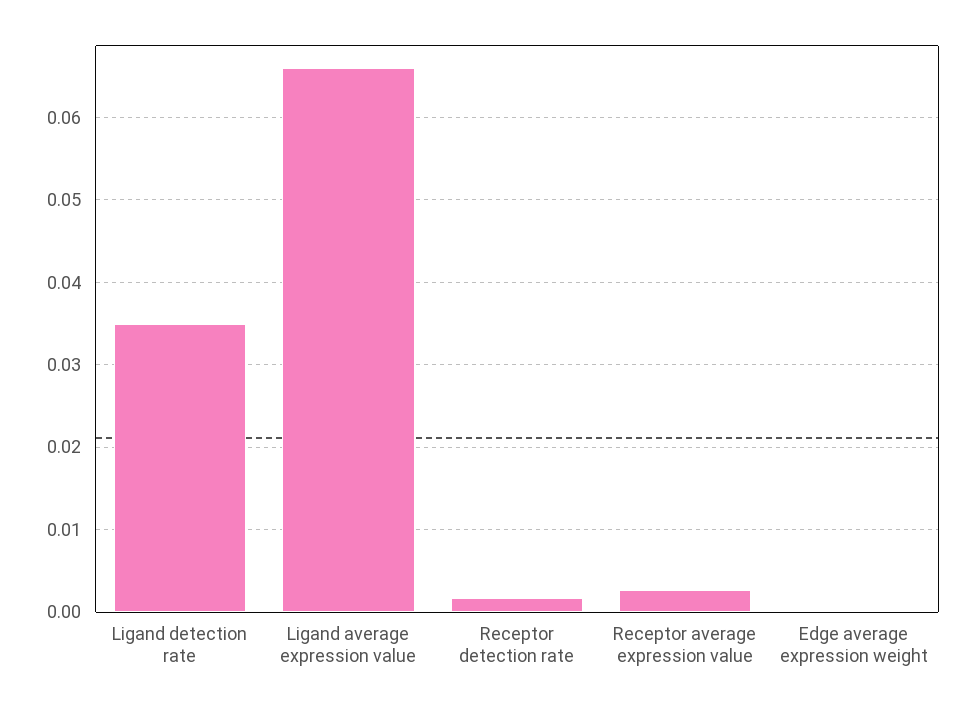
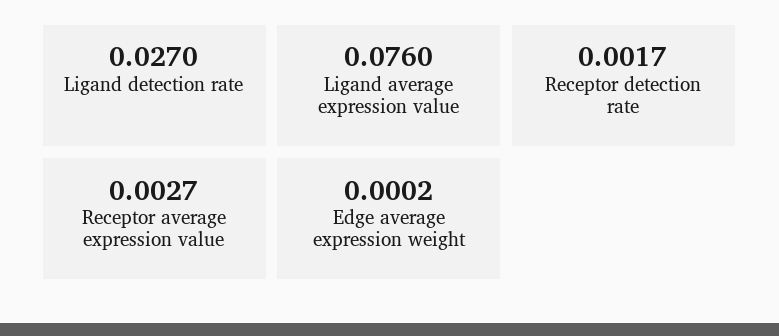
Ligand detection rate: 0.035 -> 0.027
Ligand average expression value: 0.066 -> 0.076

